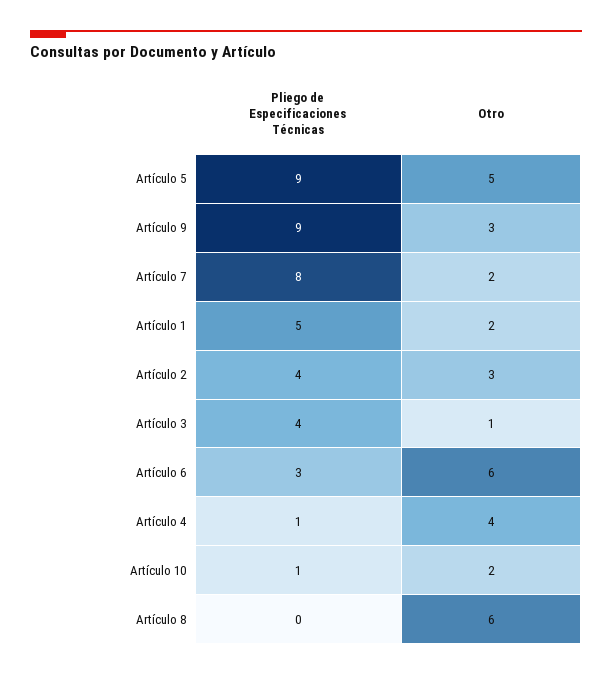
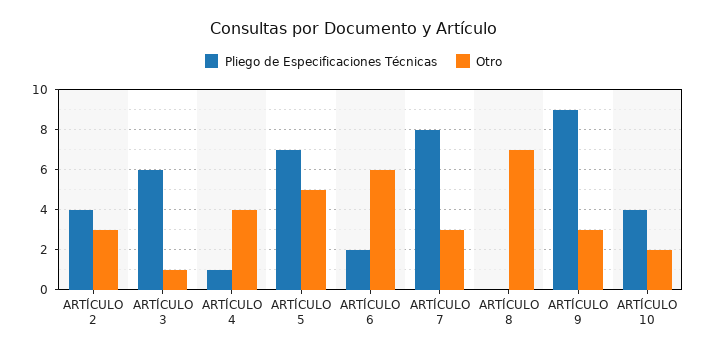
Pliego de Especificaciones Técnicas, Artículo 5: 9 -> 7
Otro, Artículo 7: 2 -> 3
Pliego de Especificaciones Técnicas, Artículo 1: 5 -> none
Otro, Artículo 1: 2 -> none
Pliego de Especificaciones Técnicas, Artículo 3: 4 -> 6
Pliego de Especificaciones Técnicas, Artículo 6: 3 -> 2
Pliego de Especificaciones Técnicas, Artículo 10: 1 -> 4
Otro, Artículo 8: 6 -> 7

